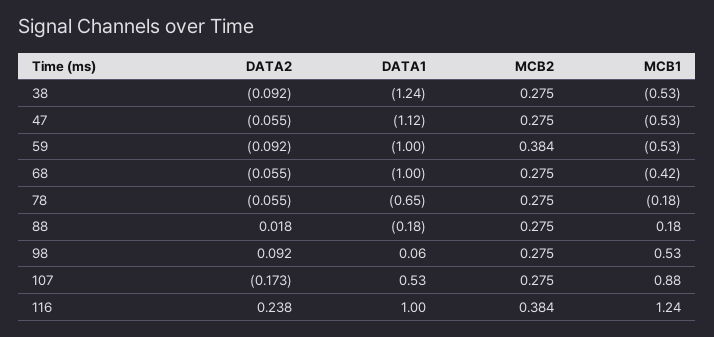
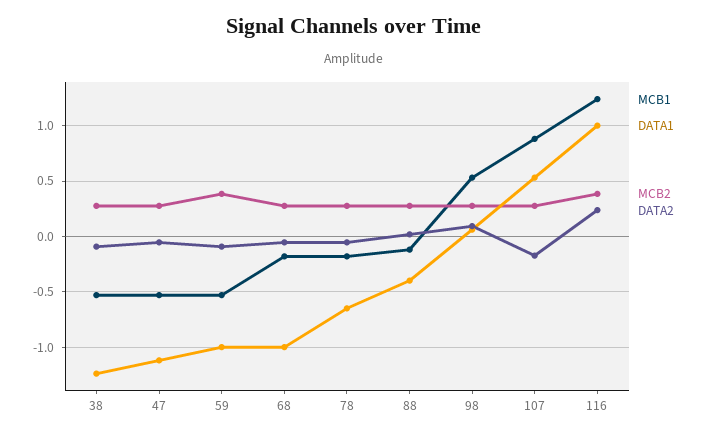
MCB1, 68: -0.42 -> -0.2
DATA1, 88: -0.18 -> -0.4
MCB1, 88: 0.18 -> -0.1

